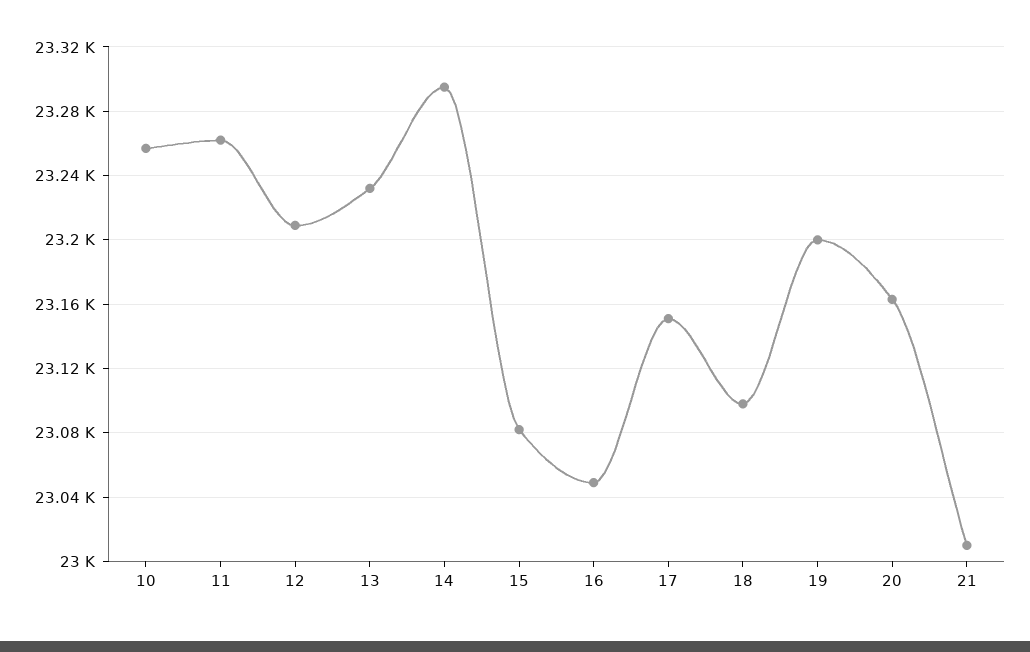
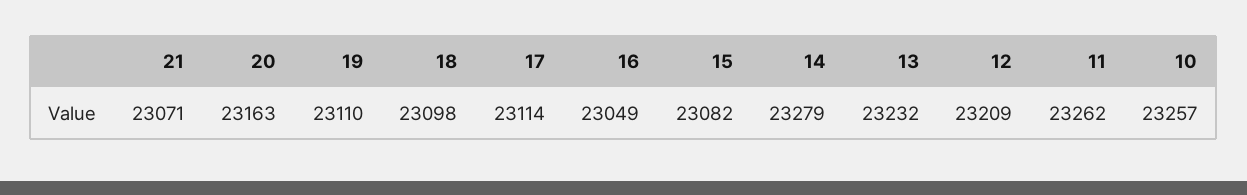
14: 23295 -> 23279
17: 23150 -> 23114
19: 23200 -> 23110
21: 23010 -> 23071

